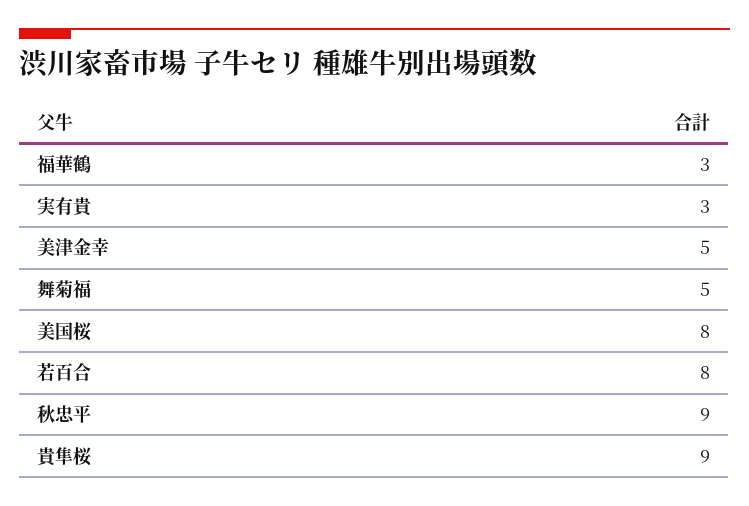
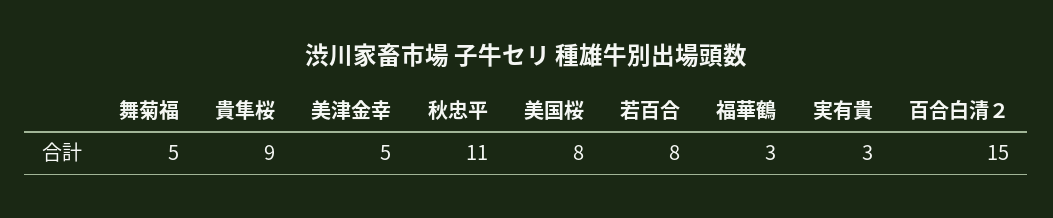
秋忠平: 9 -> 11
百合白清２: none -> 15

